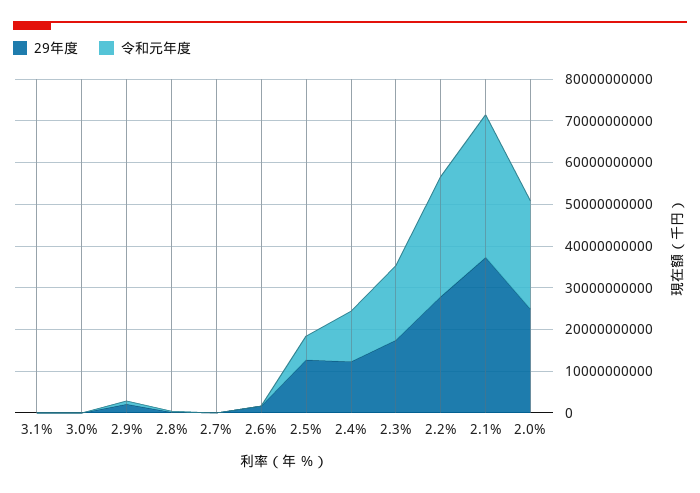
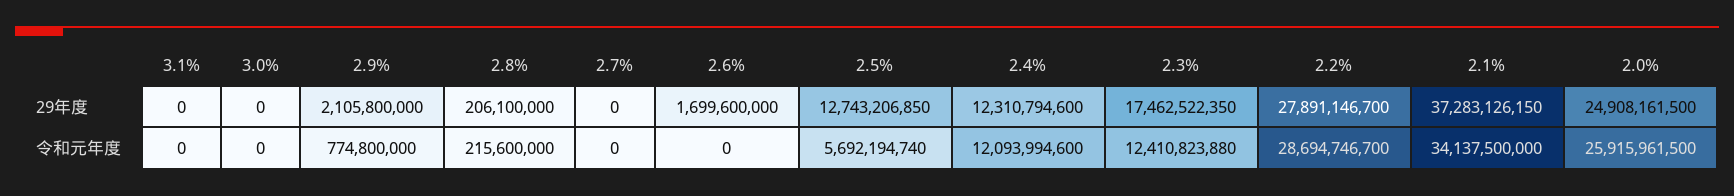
令和元年度, 2.3%: 18000000000 -> 12410823880

